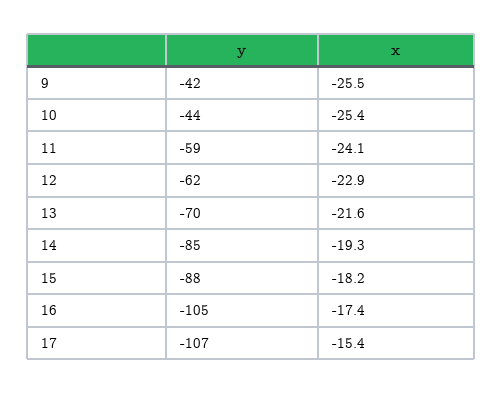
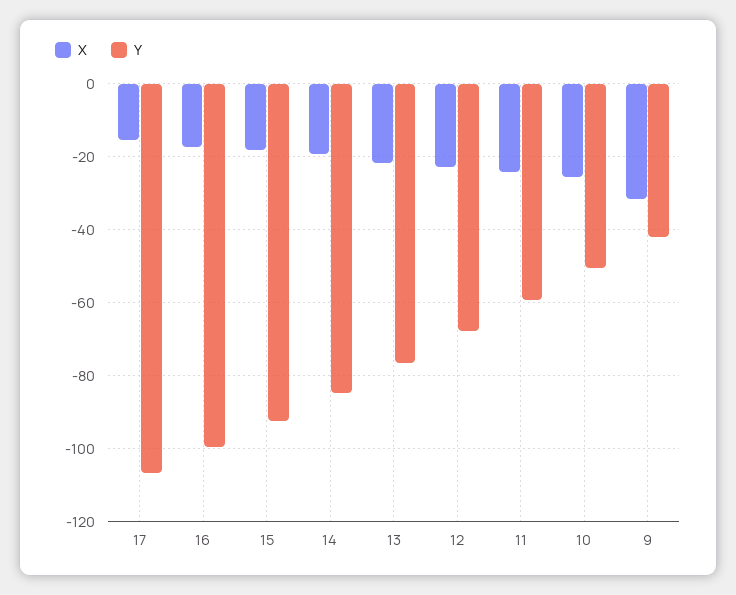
x, 9: -25.5 -> -32
y, 10: -44 -> -50
y, 12: -62 -> -68
y, 13: -70 -> -76
y, 15: -88 -> -92
y, 16: -105 -> -100

